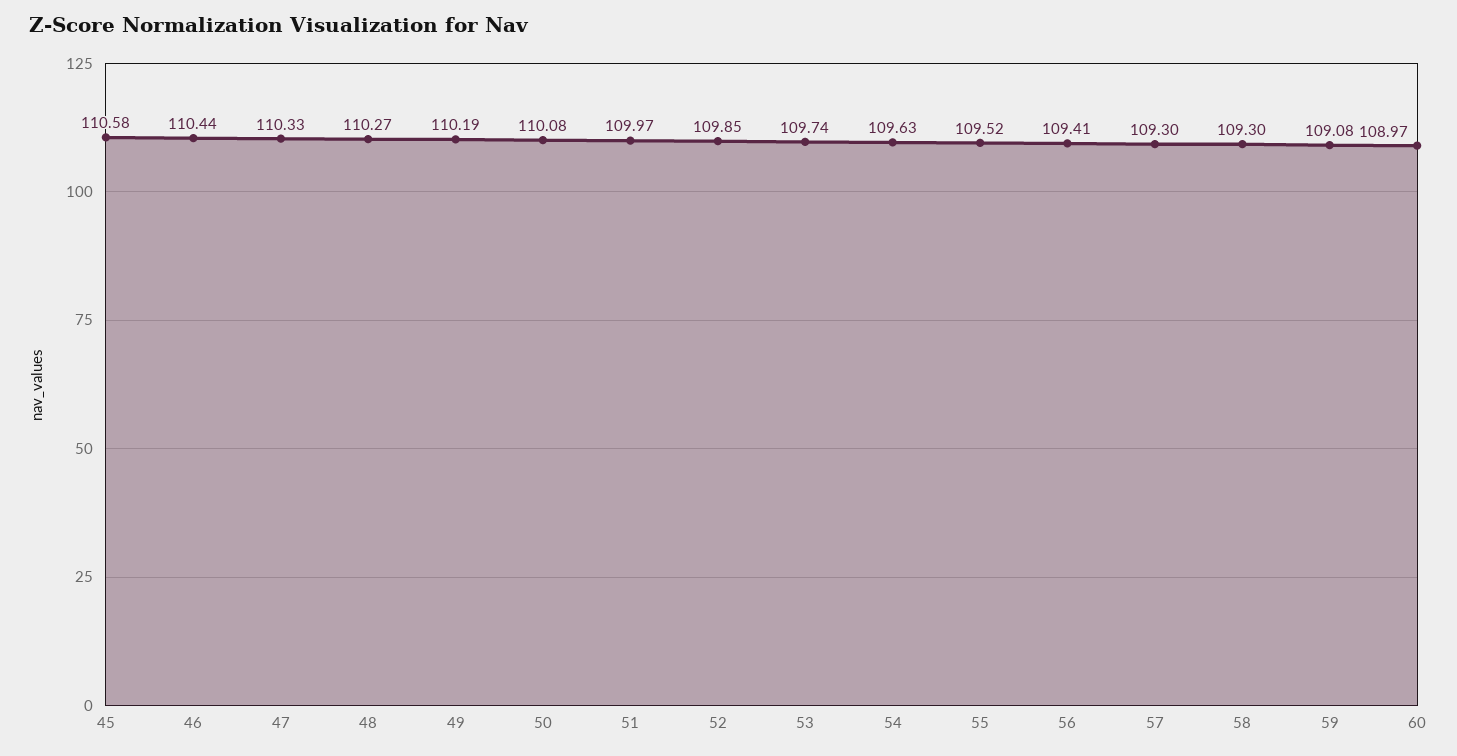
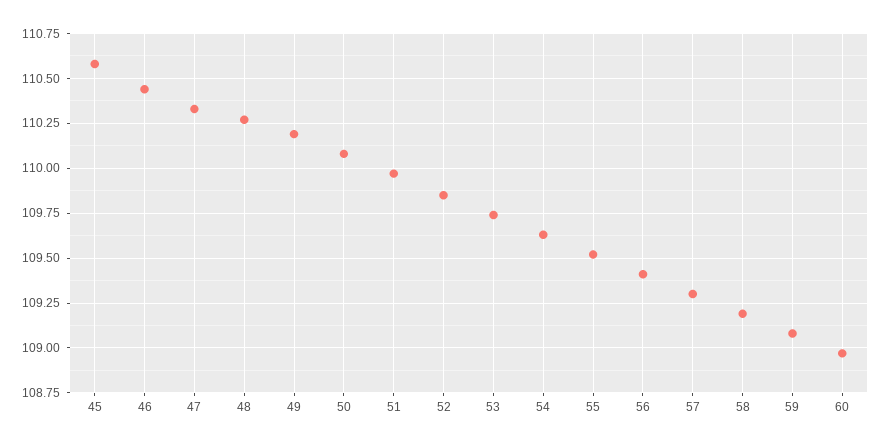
58: 109.3 -> 109.2

